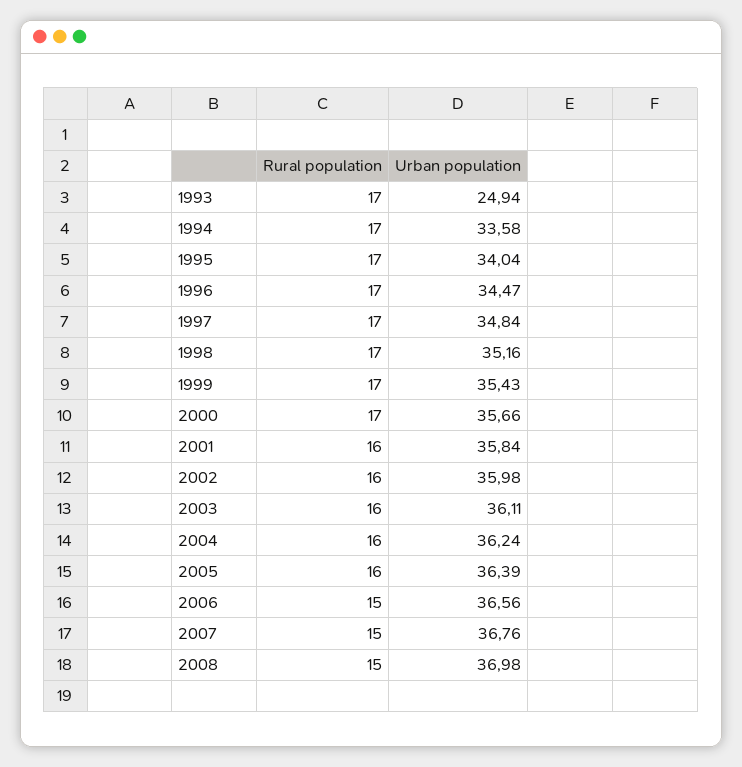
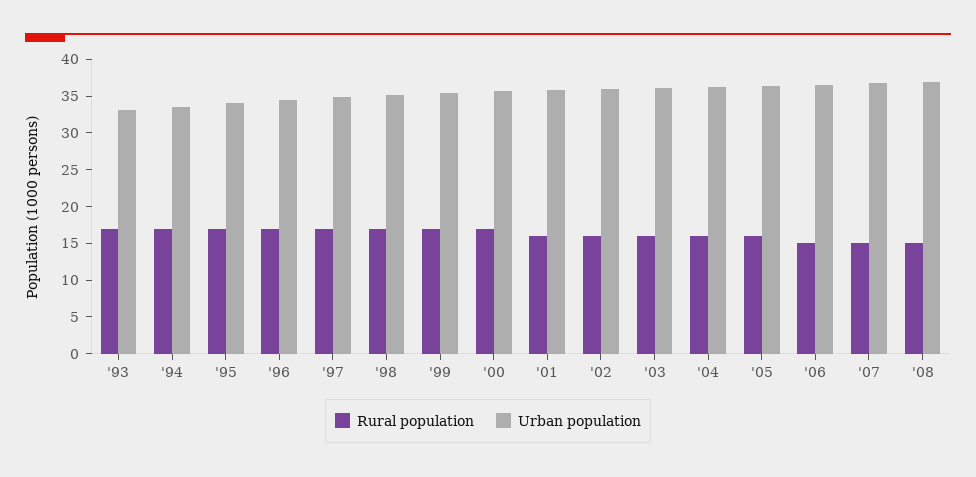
Urban population, 1993: 24.94 -> 32.5

